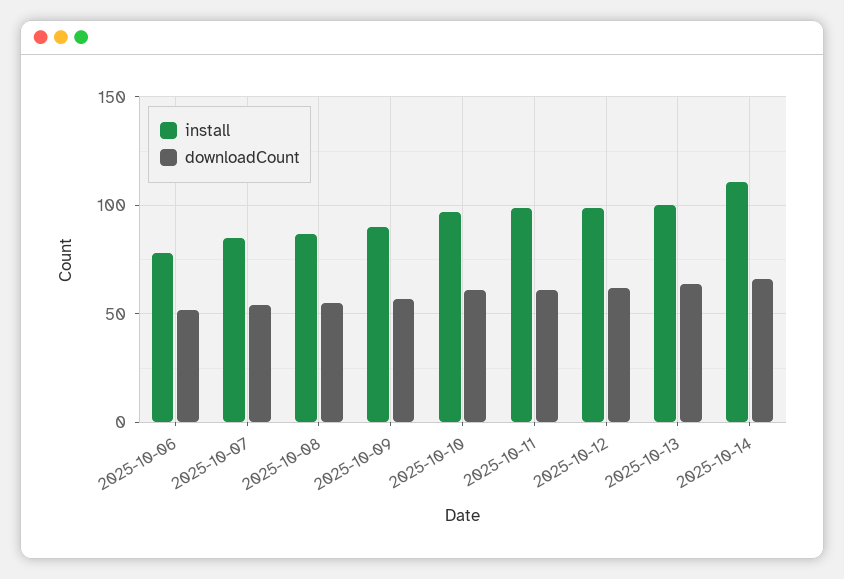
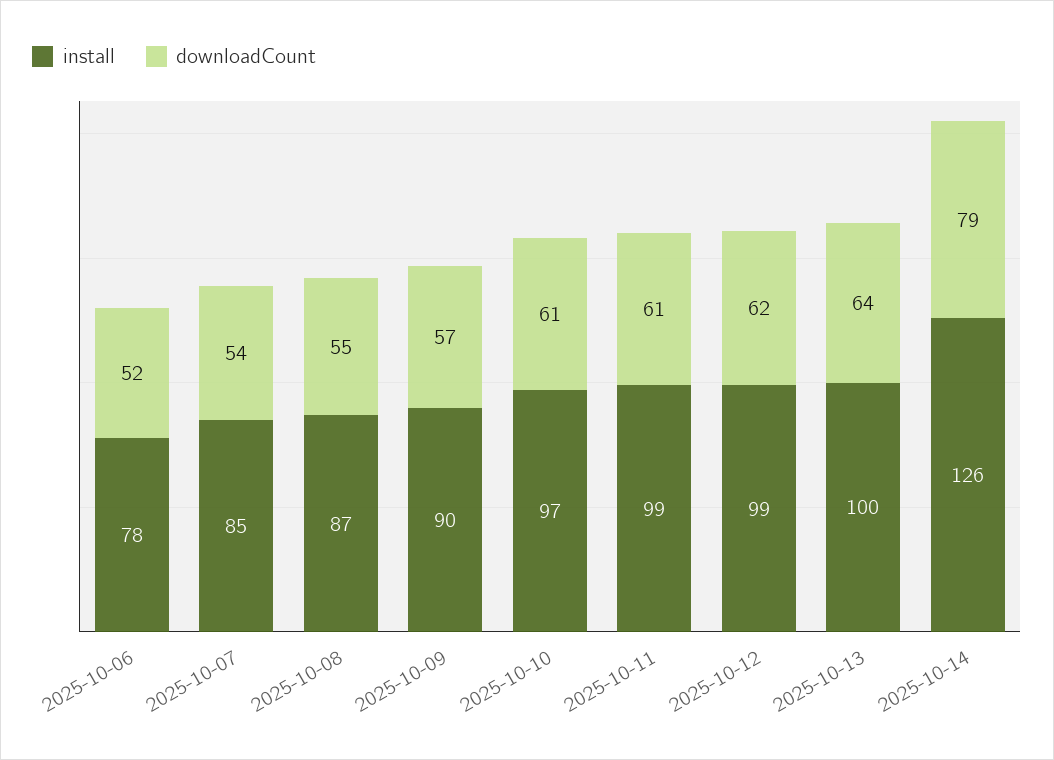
install, 2025-10-14: 110 -> 126
downloadCount, 2025-10-14: 65 -> 79

